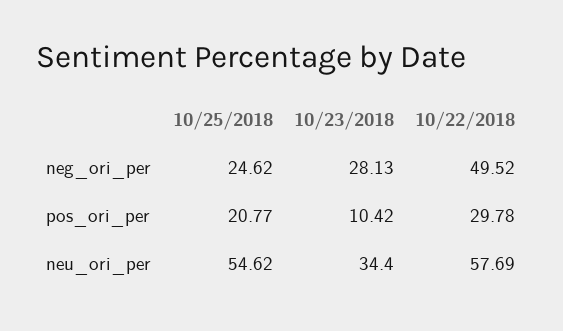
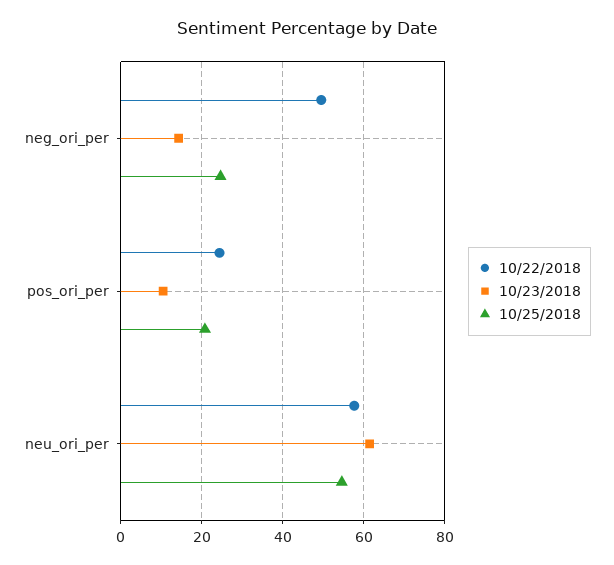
10/23/2018, neg_ori_per: 28.13 -> 14
10/22/2018, pos_ori_per: 29.78 -> 24
10/23/2018, neu_ori_per: 34.4 -> 62

